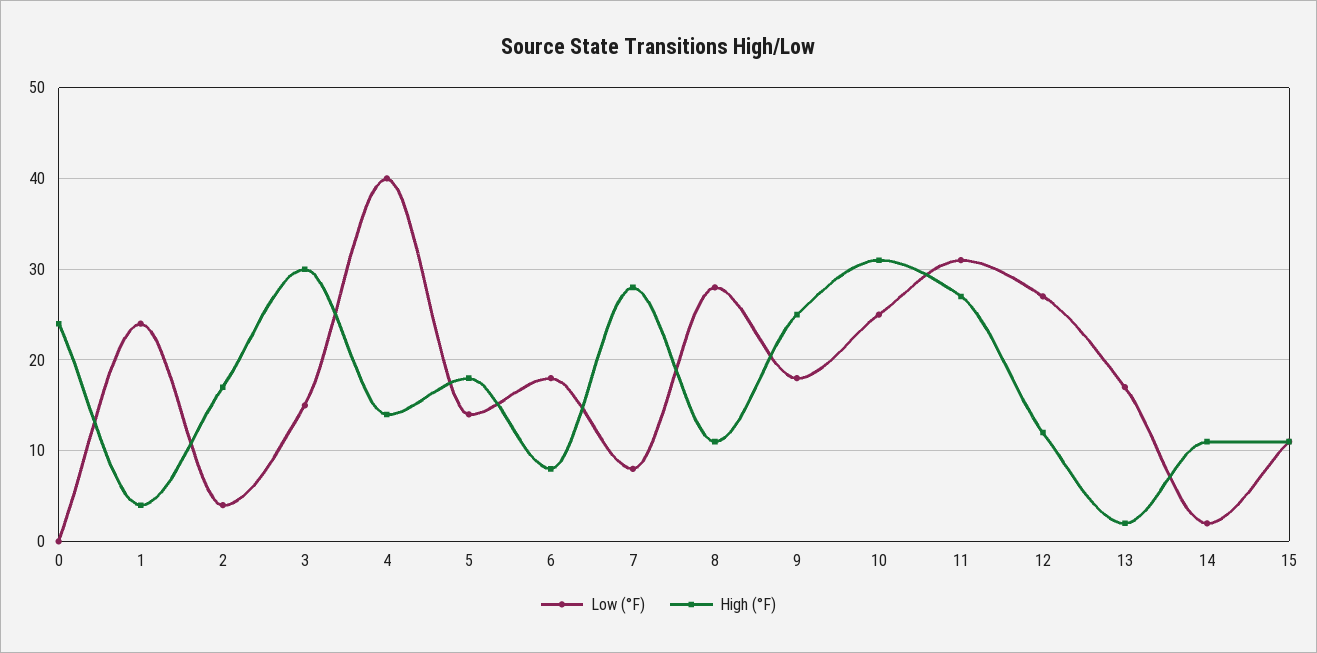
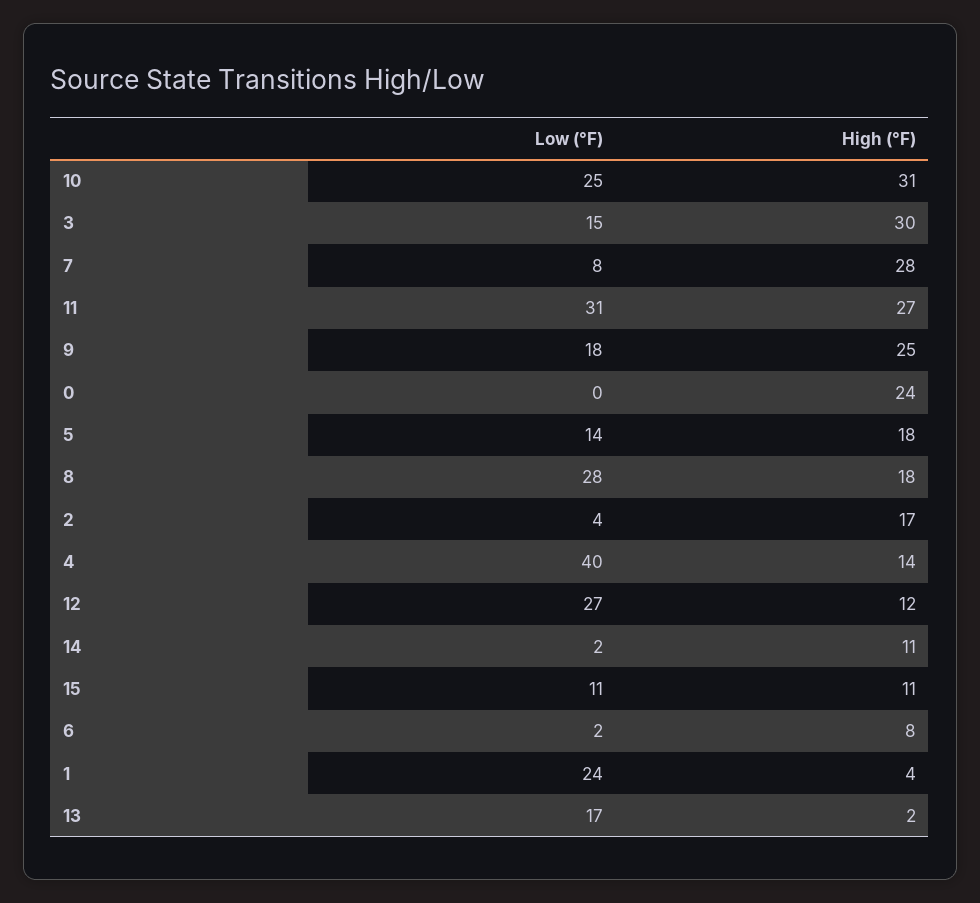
Low (°F), 6: 18 -> 2
High (°F), 8: 11 -> 18

